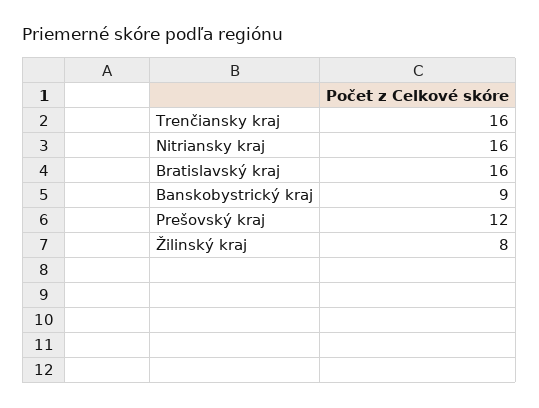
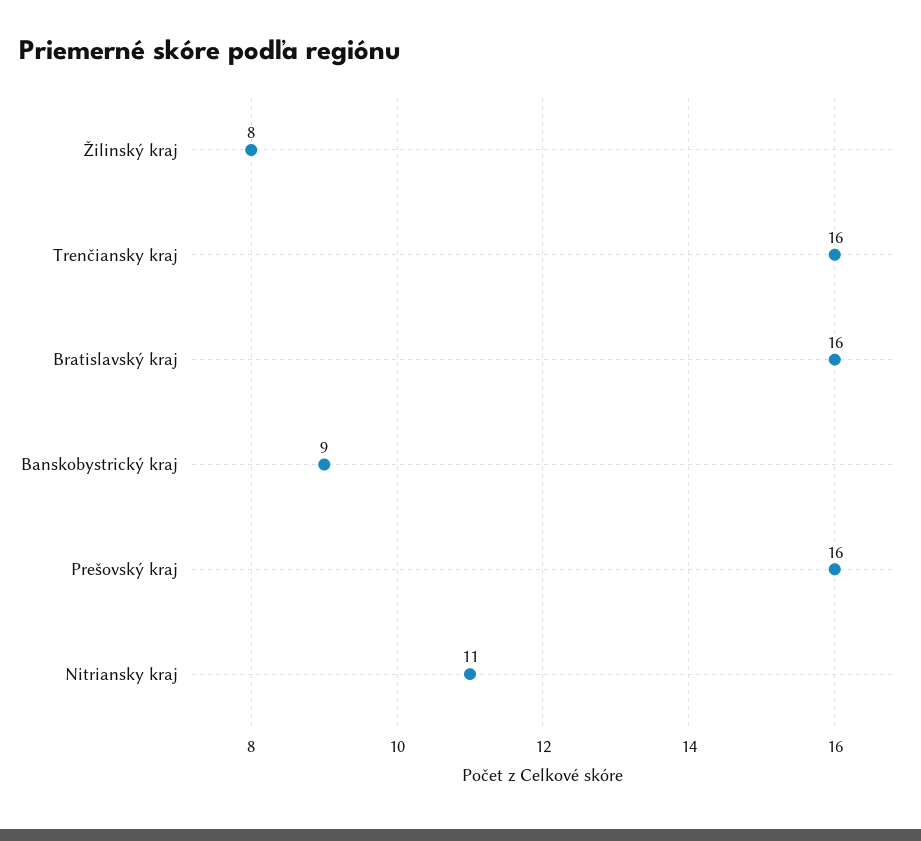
Nitriansky kraj: 16 -> 11
Prešovský kraj: 12 -> 16

